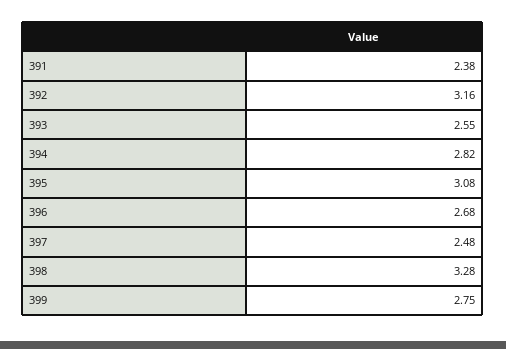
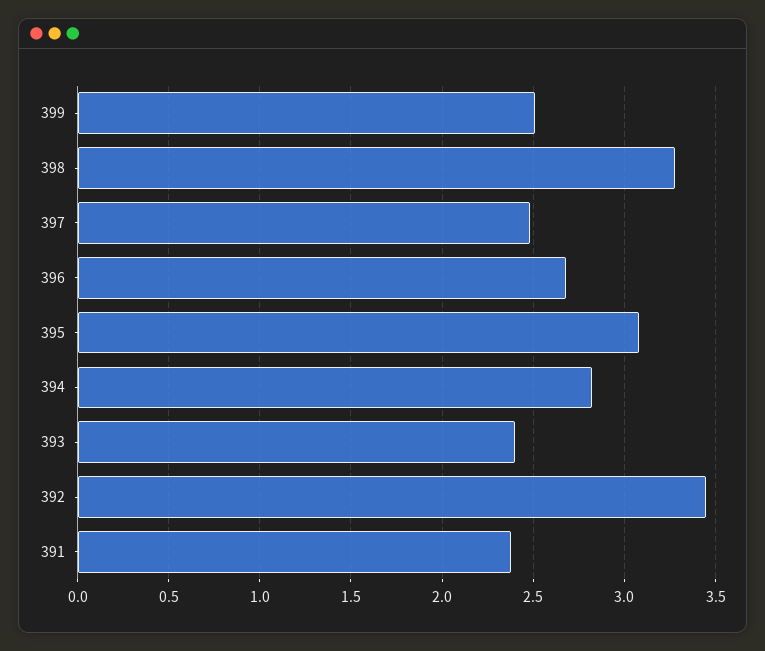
392: 3.16 -> 3.45
393: 2.55 -> 2.4
399: 2.75 -> 2.5

